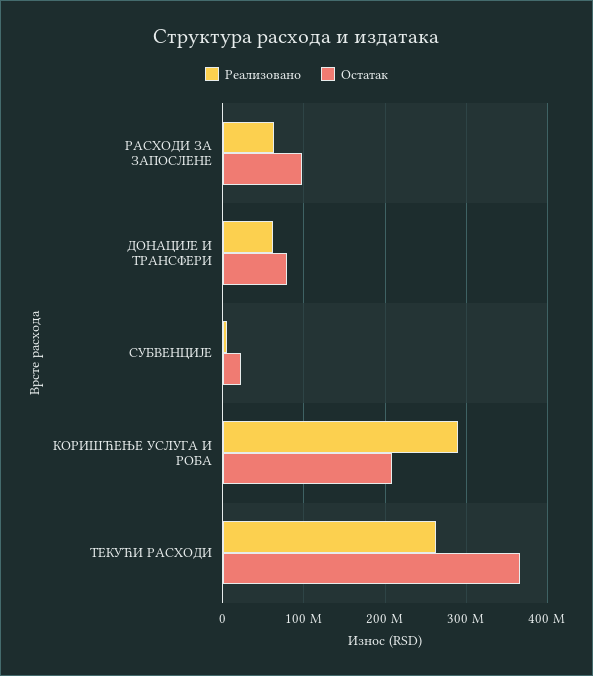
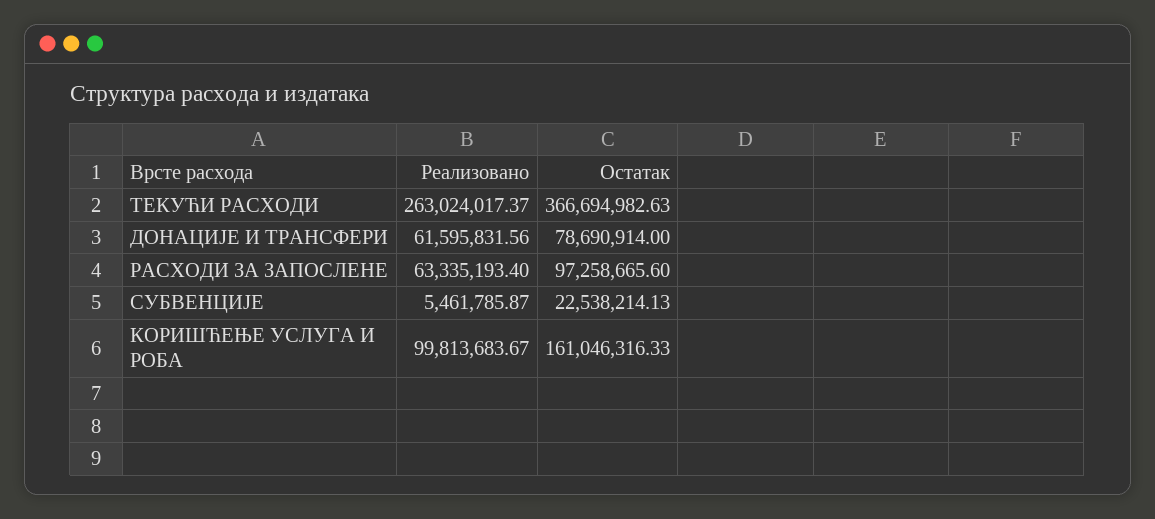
Реализовано, КОРИШЋЕЊЕ УСЛУГА И РОБА: 290000000 -> 99813683.67
Остатак, КОРИШЋЕЊЕ УСЛУГА И РОБА: 210000000 -> 161046316.33

